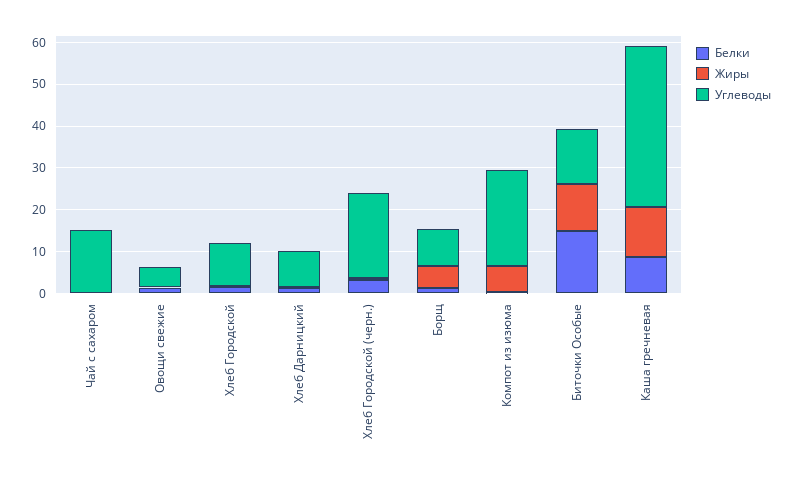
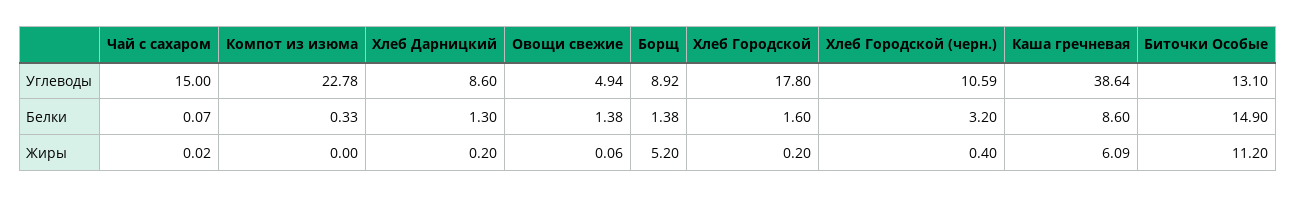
Углеводы, Хлеб Городской: 10 -> 17.8
Углеводы, Хлеб Городской (черн.): 20 -> 10.59
Жиры, Компот из изюма: 6 -> 0
Жиры, Каша гречневая: 12 -> 6.09

